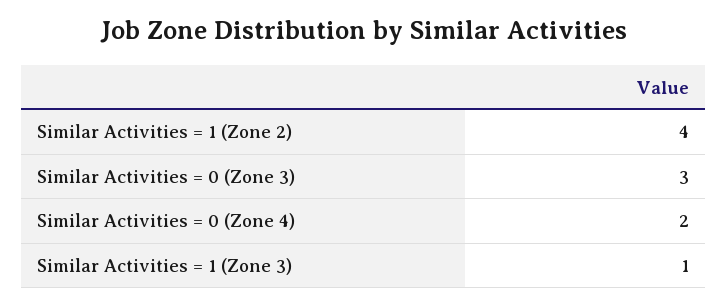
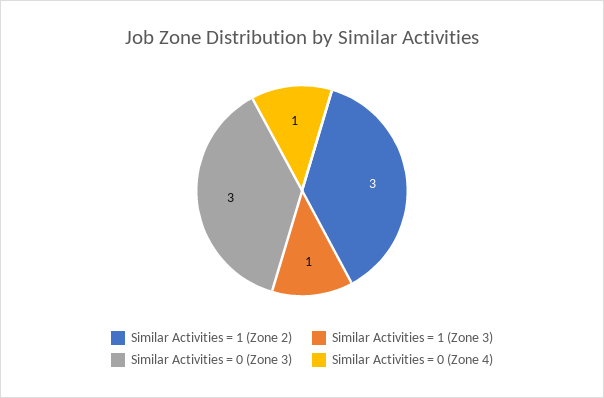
Similar Activities = 1 (Zone 2): 4 -> 3
Similar Activities = 0 (Zone 4): 2 -> 1

